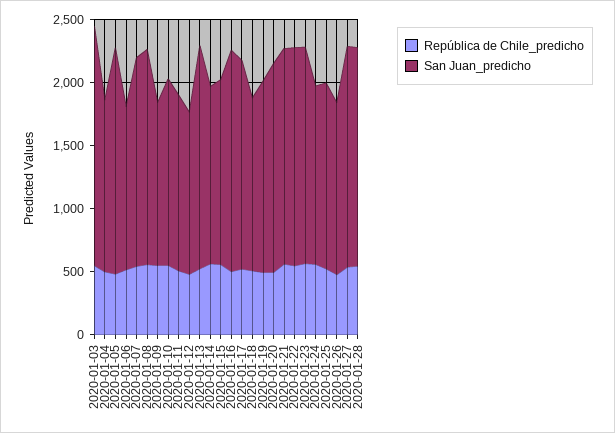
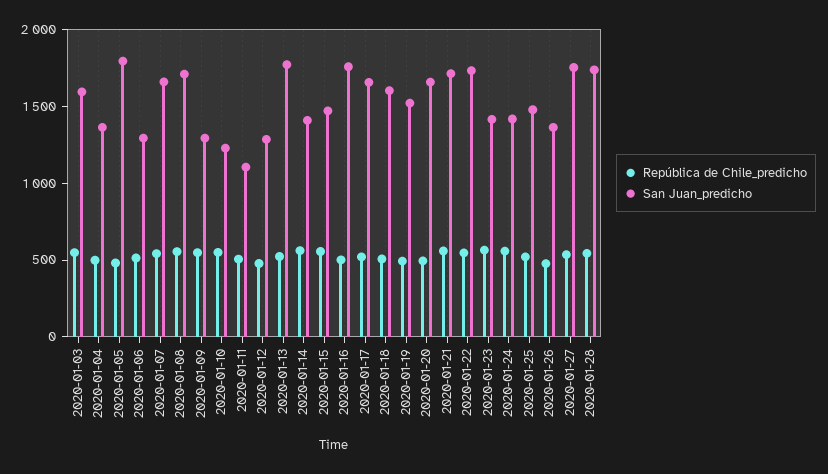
San Juan_predicho, 2020-01-03: 1900 -> 1600
San Juan_predicho, 2020-01-10: 1500 -> 1200
San Juan_predicho, 2020-01-11: 1400 -> 1100
San Juan_predicho, 2020-01-18: 1400 -> 1600
San Juan_predicho, 2020-01-23: 1700 -> 1400

